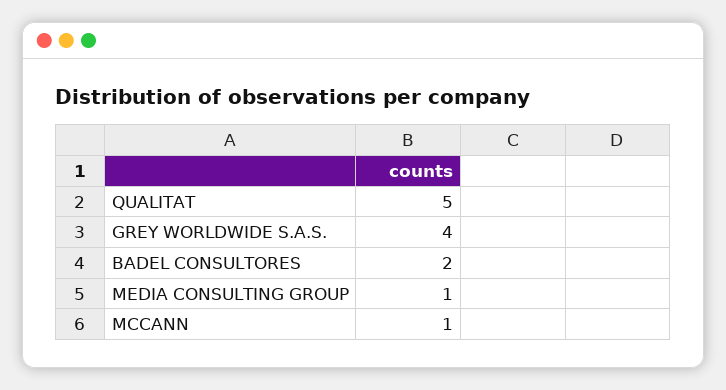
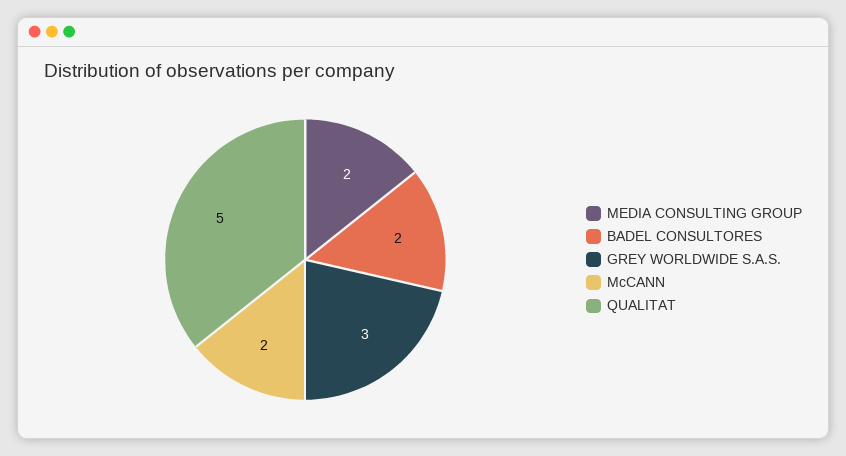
GREY WORLDWIDE S.A.S.: 4 -> 3
MEDIA CONSULTING GROUP: 1 -> 2
MCCANN: 1 -> 2

